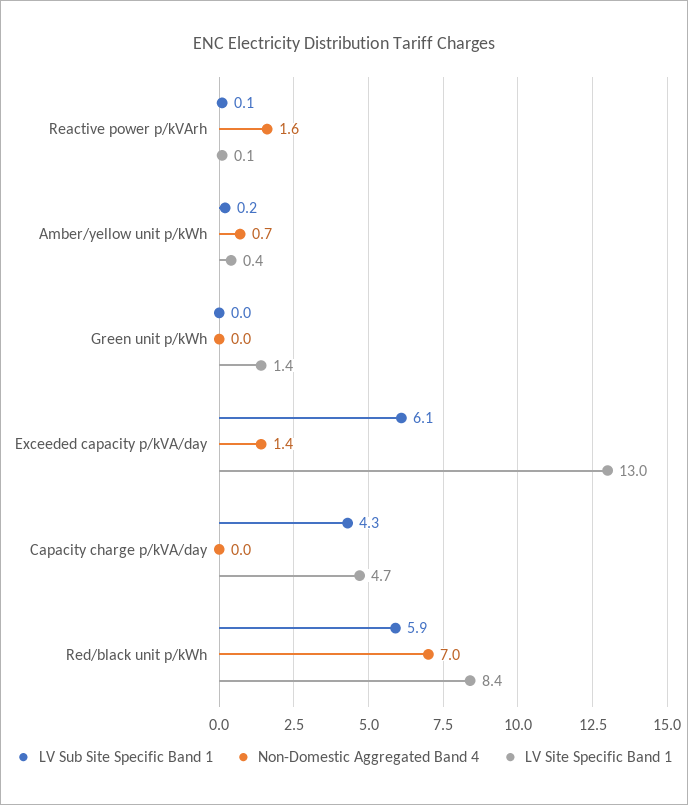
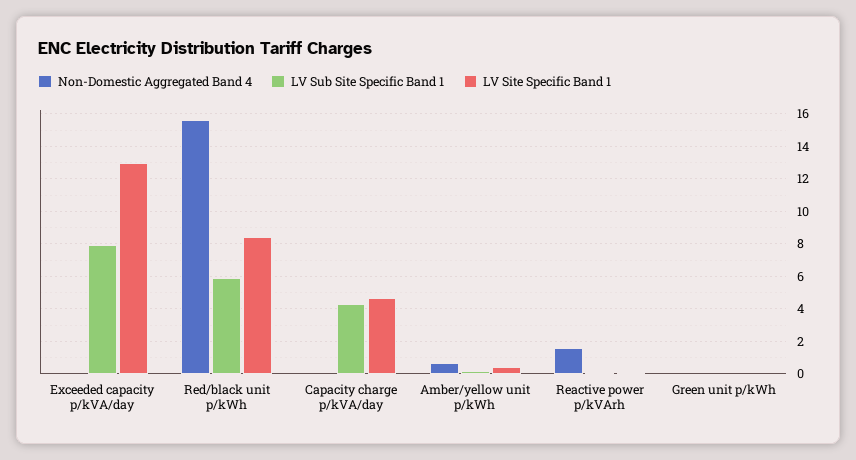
LV Site Specific Band 1, Green unit p/kWh: 1.4 -> 0
LV Sub Site Specific Band 1, Exceeded capacity p/kVA/day: 6.1 -> 8
Non-Domestic Aggregated Band 4, Exceeded capacity p/kVA/day: 1.4 -> 0
Non-Domestic Aggregated Band 4, Red/black unit p/kWh: 7 -> 15.5

